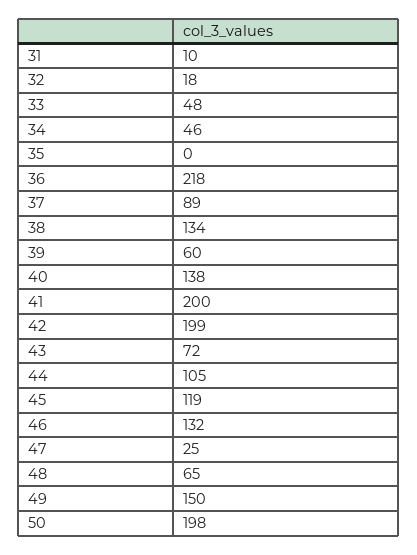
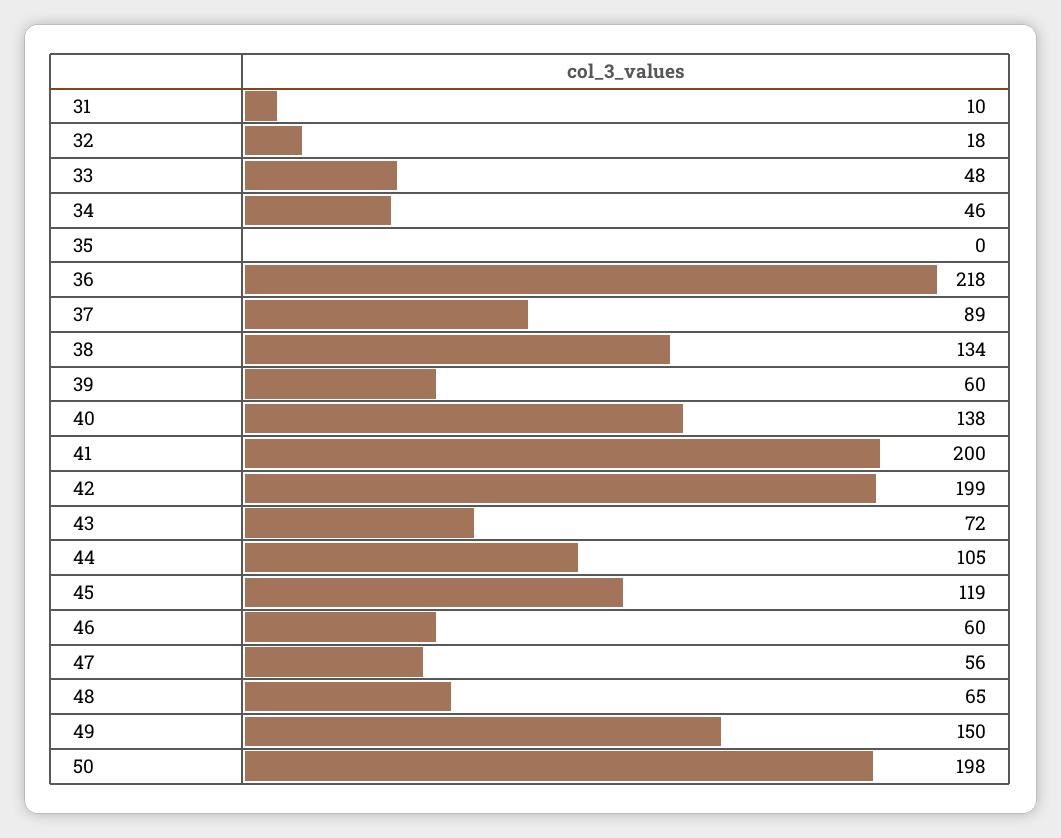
46: 132 -> 60
47: 25 -> 56

